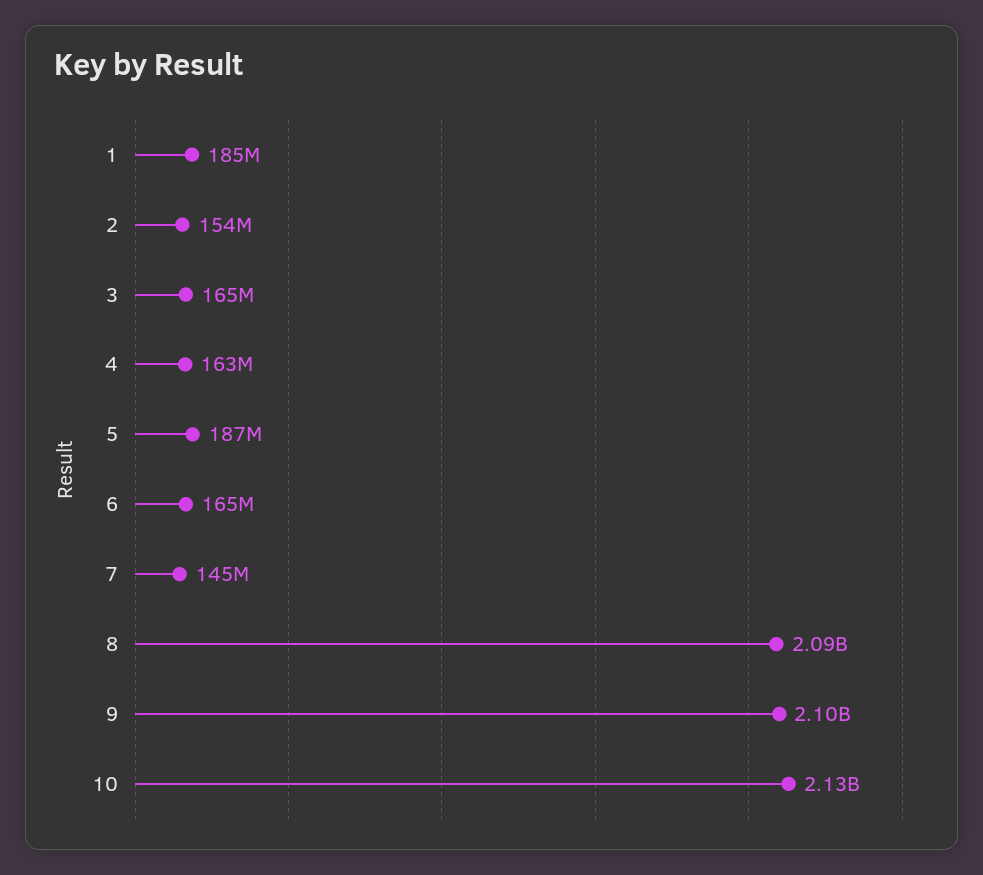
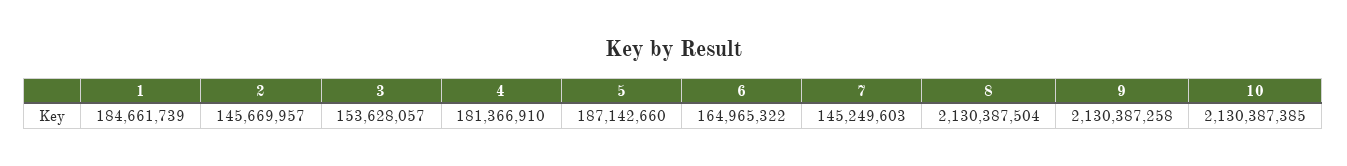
2: 154000000 -> 145669957
3: 165000000 -> 153628057
4: 163000000 -> 181366910
8: 2090000000 -> 2130387504
9: 2100000000 -> 2130387258

